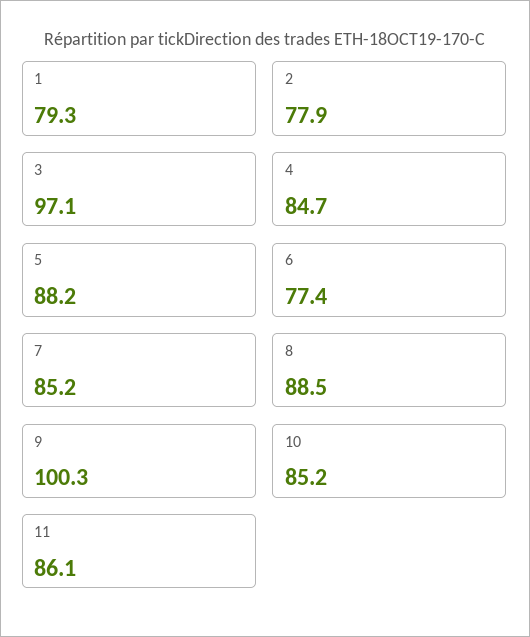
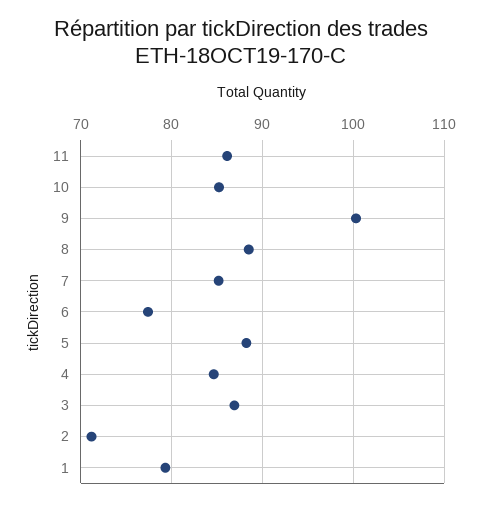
2: 77.9 -> 71
3: 97.1 -> 87

